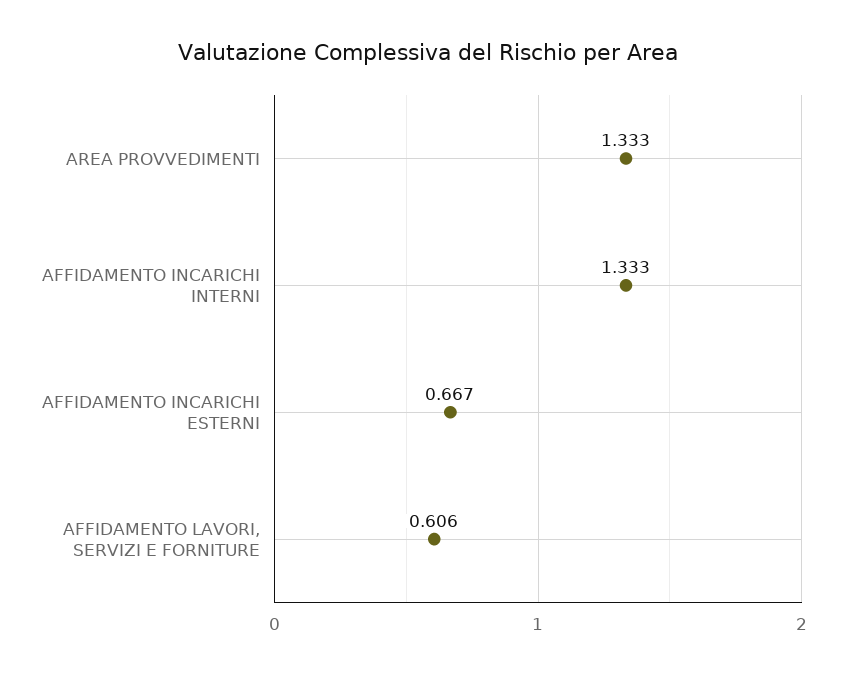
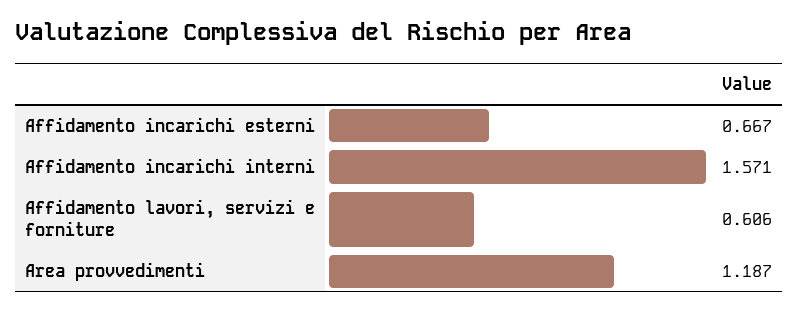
AREA PROVVEDIMENTI: 1.333 -> 1.187
AFFIDAMENTO INCARICHI INTERNI: 1.333 -> 1.571

